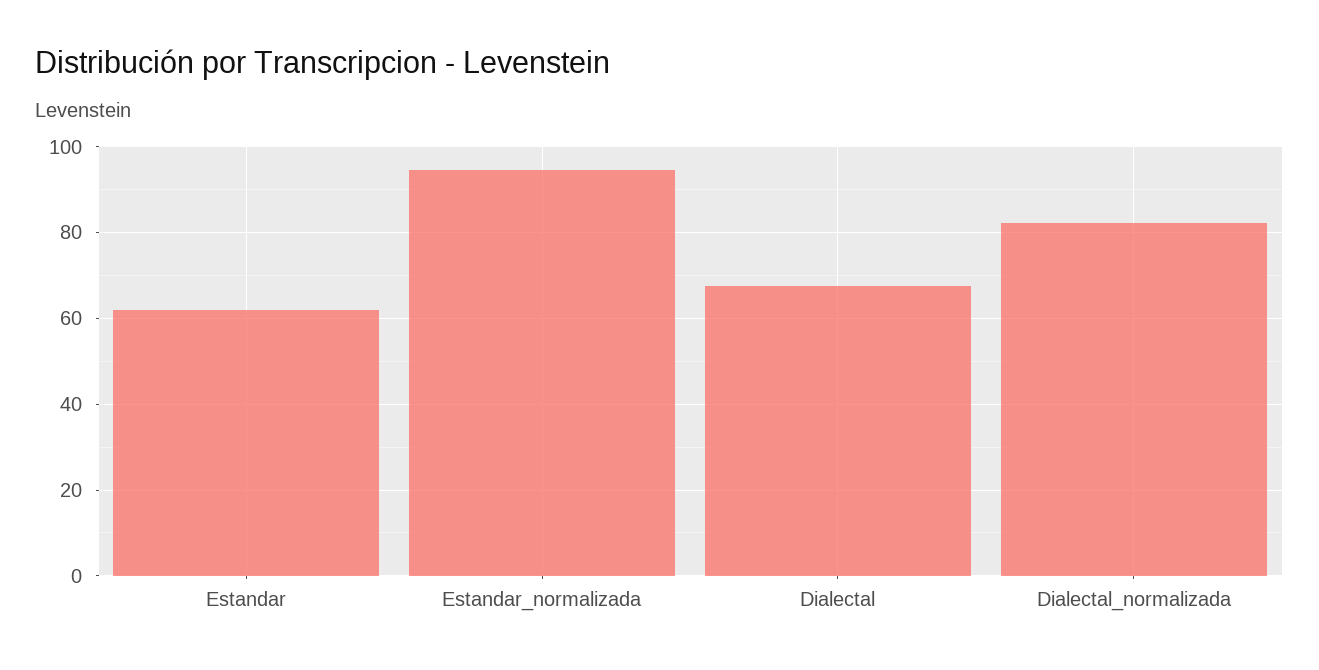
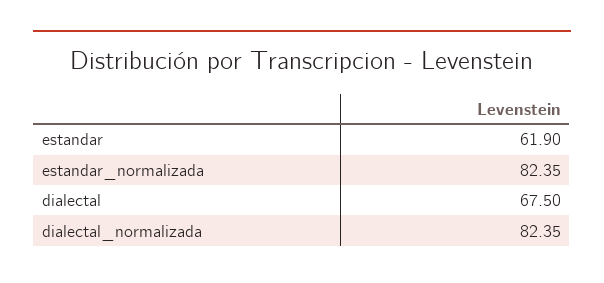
Estandar_normalizada: 94 -> 82.35

